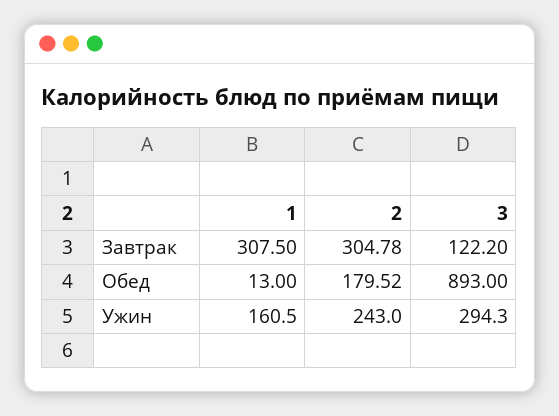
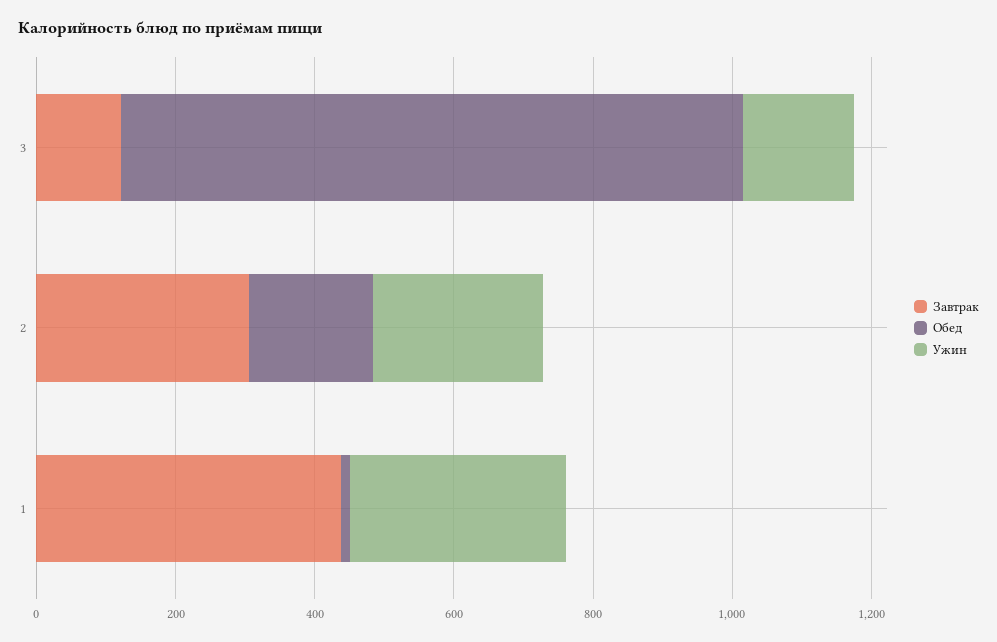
Завтрак, 1: 307.5 -> 450
Ужин, 1: 160.5 -> 300
Ужин, 3: 294.3 -> 150

